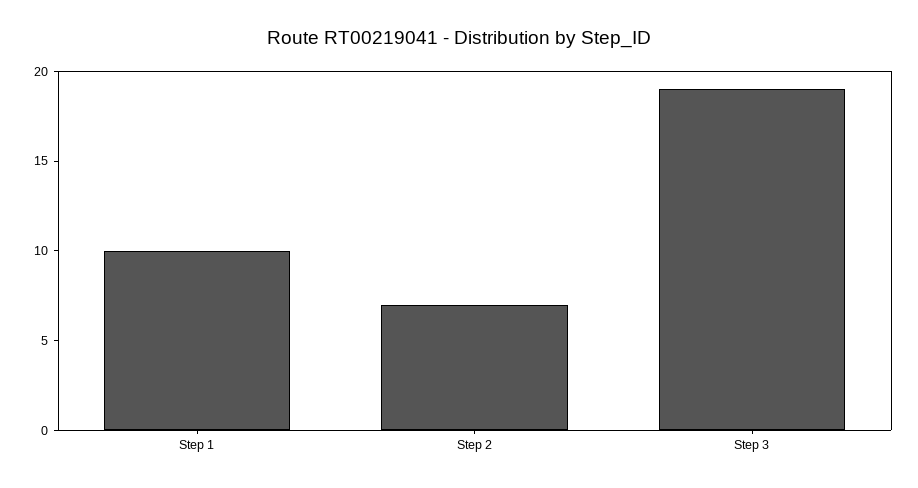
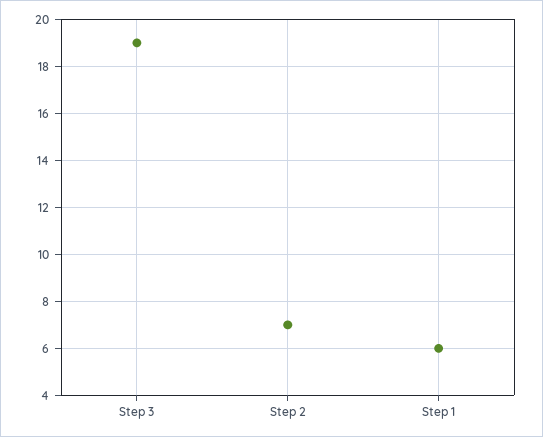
Step 1: 10 -> 6

